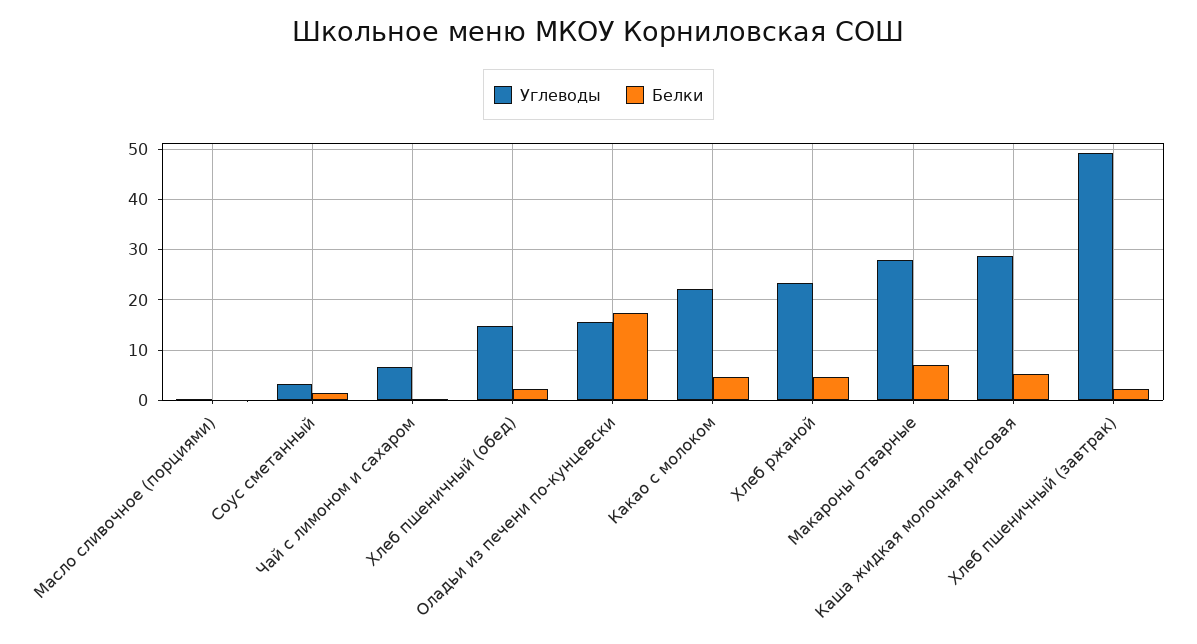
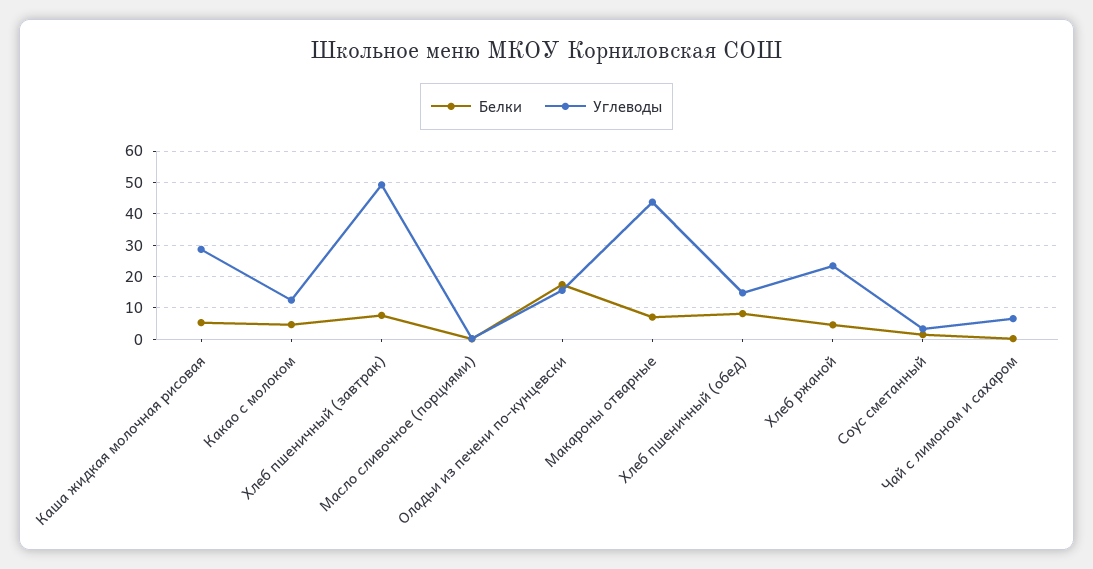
Белки, Хлеб пшеничный (обед): 2 -> 8
Углеводы, Какао с молоком: 22 -> 12
Углеводы, Макароны отварные: 28 -> 44
Белки, Хлеб пшеничный (завтрак): 2 -> 8

